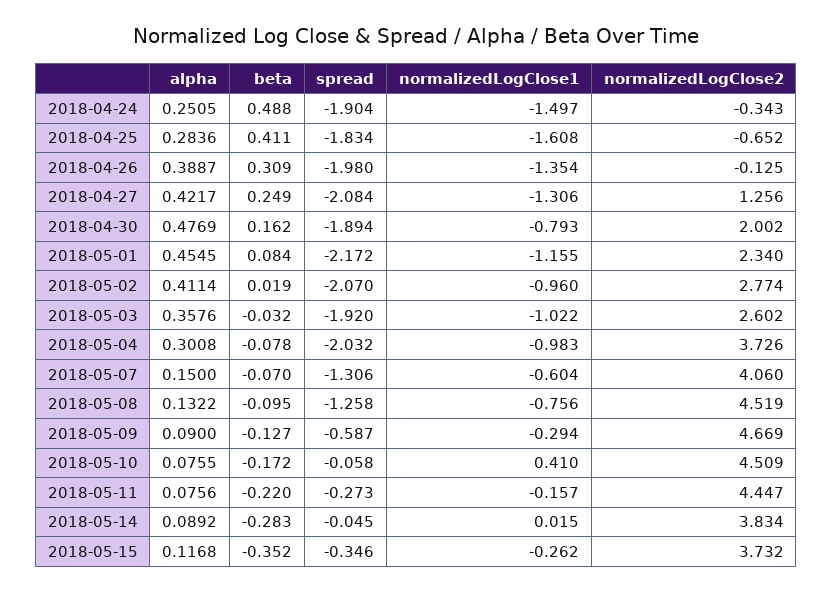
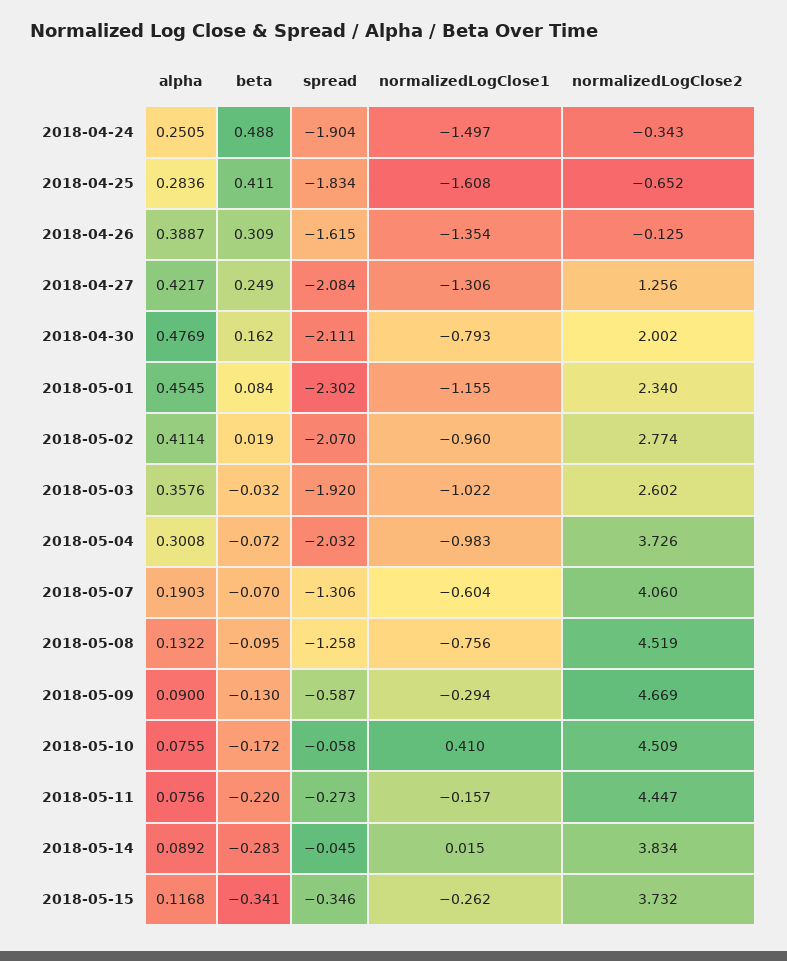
spread, 2018-04-26: -1.98 -> -1.615
spread, 2018-04-30: -1.894 -> -2.111
spread, 2018-05-01: -2.172 -> -2.302
beta, 2018-05-04: -0.078 -> -0.072
alpha, 2018-05-07: 0.15 -> 0.1903
beta, 2018-05-09: -0.127 -> -0.13
beta, 2018-05-15: -0.352 -> -0.341

